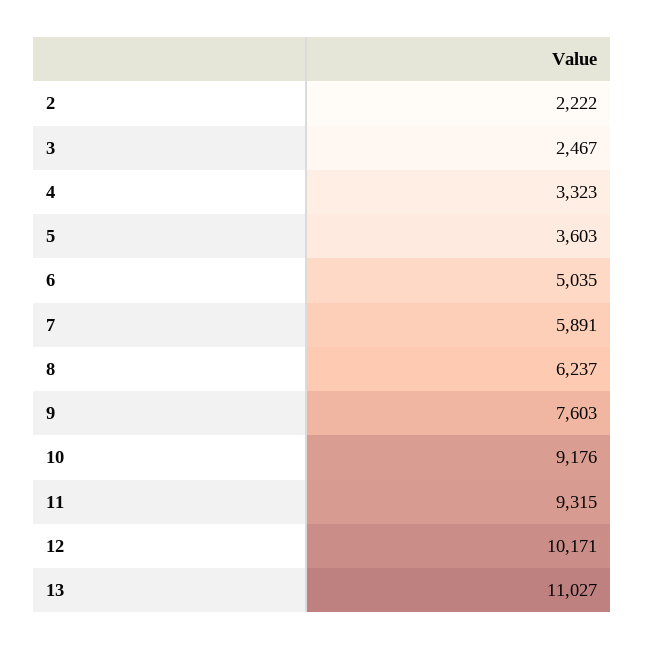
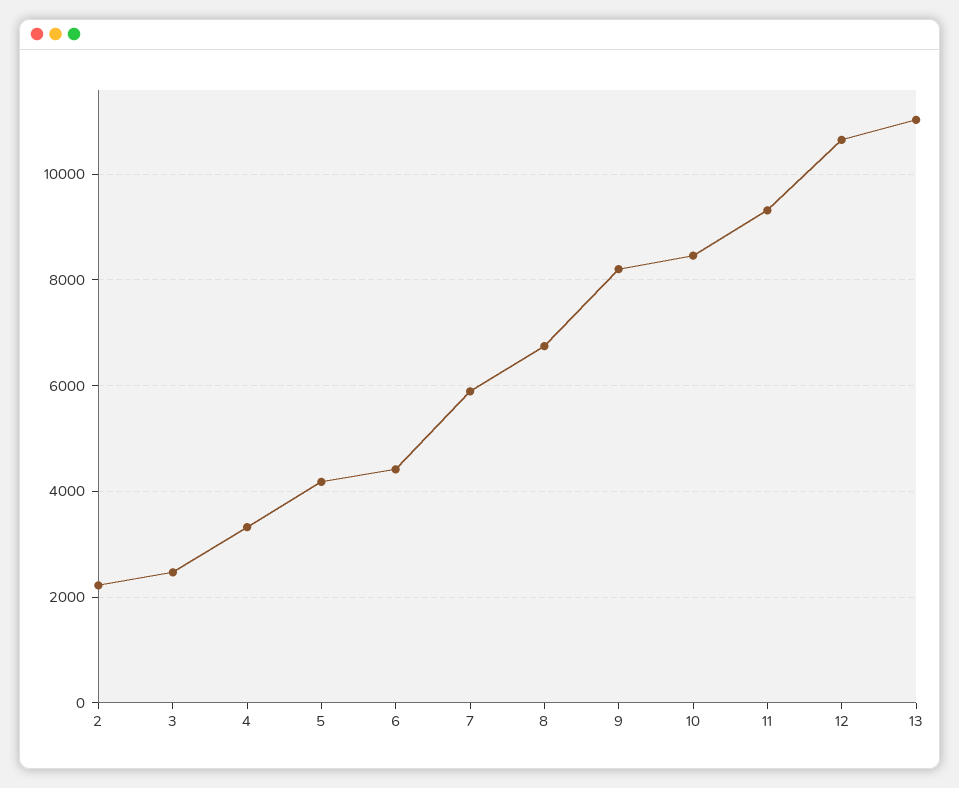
5: 3603 -> 4200
6: 5035 -> 4400
8: 6237 -> 6800
9: 7603 -> 8200
10: 9176 -> 8400
12: 10171 -> 10600

